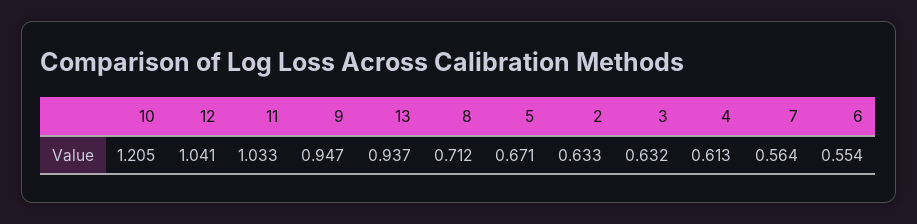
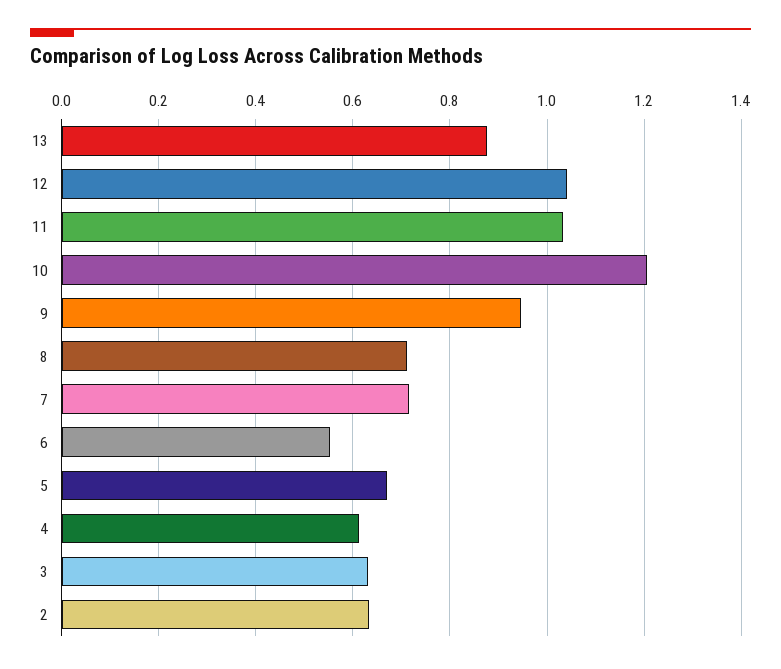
13: 0.937 -> 0.88
7: 0.564 -> 0.72

